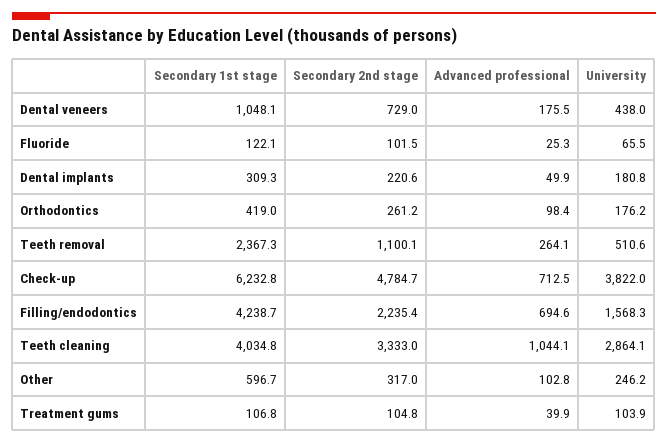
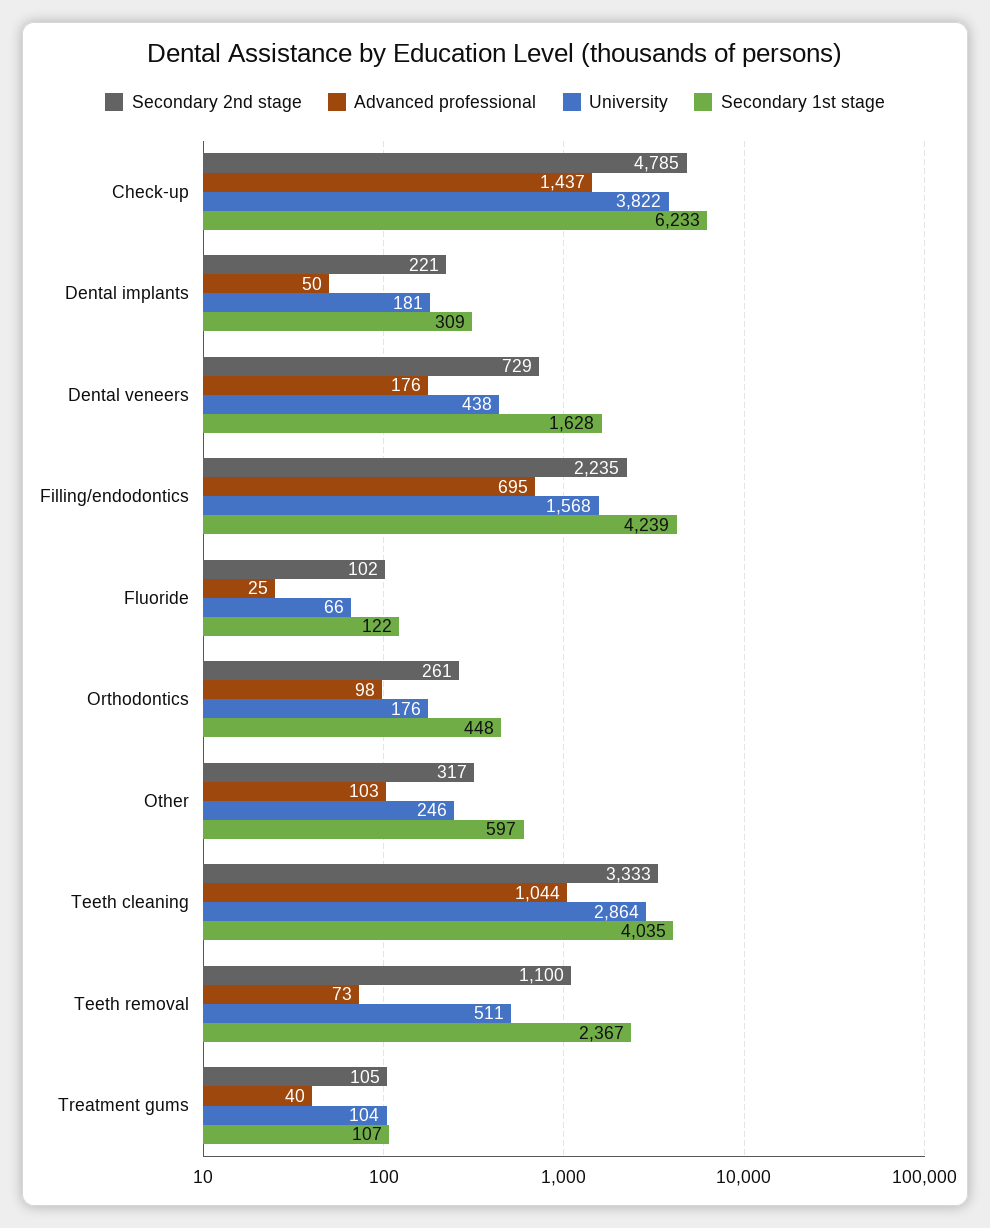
Secondary 1st stage, Dental veneers: 1048.1 -> 1628
Secondary 1st stage, Orthodontics: 419 -> 448
Advanced professional, Teeth removal: 264.1 -> 73
Advanced professional, Check-up: 712.5 -> 1437

